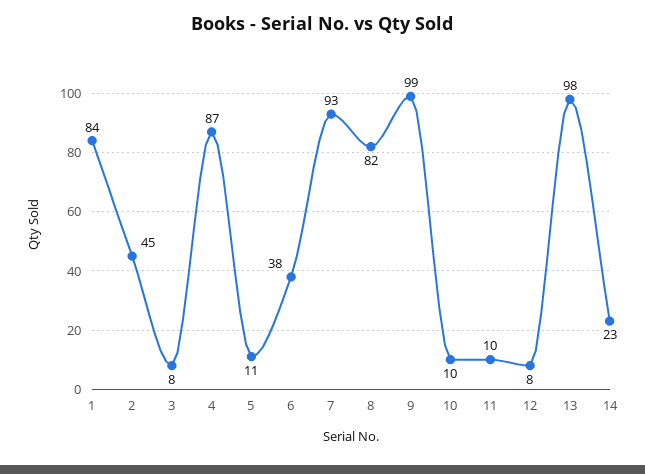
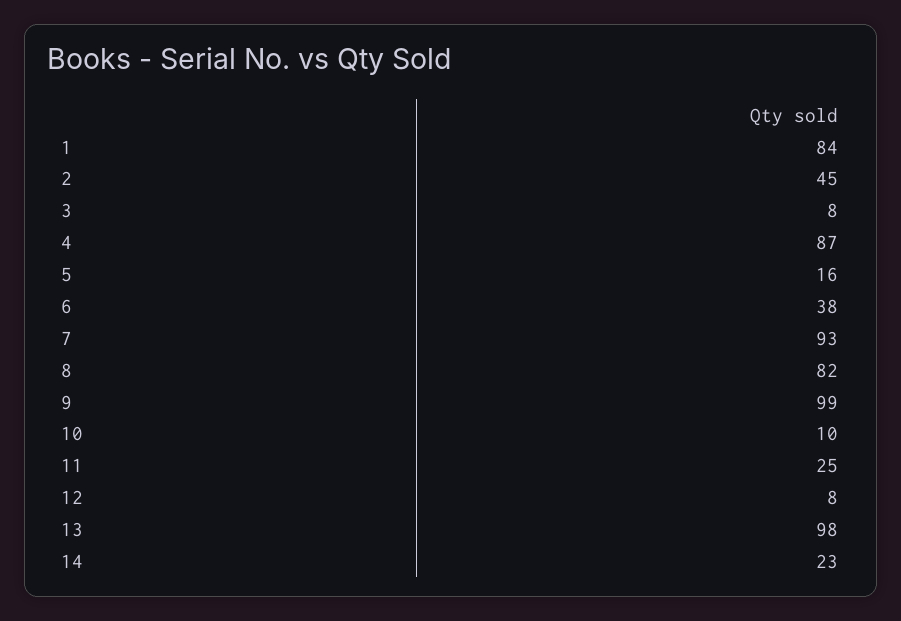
5: 11 -> 16
11: 10 -> 25

